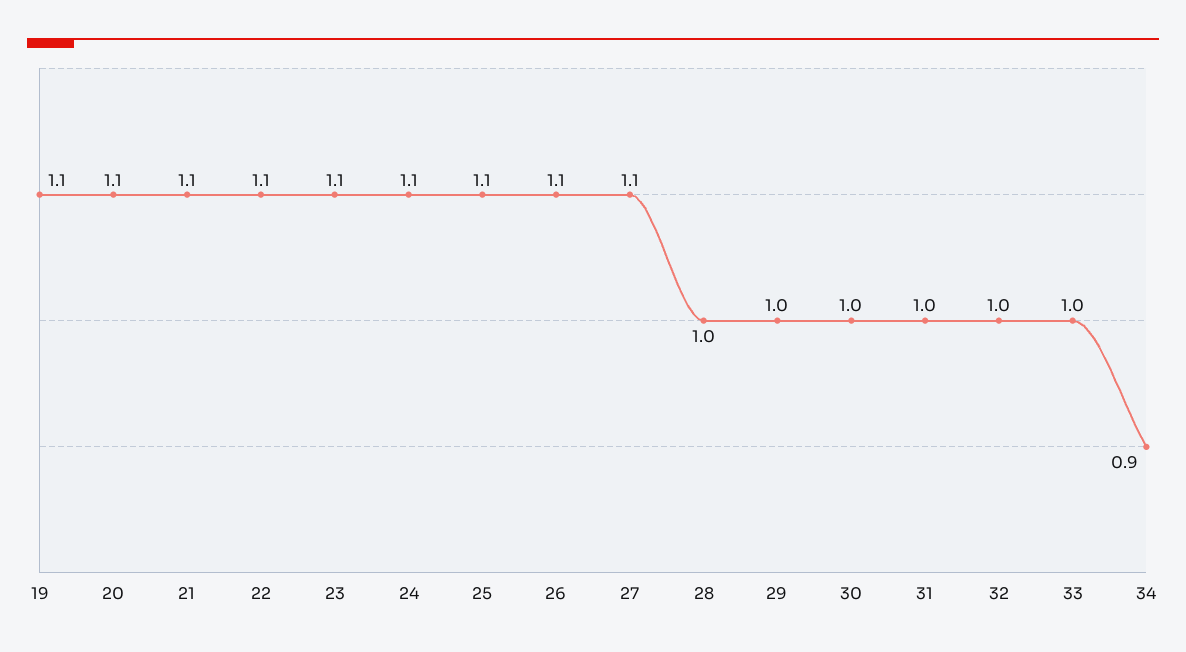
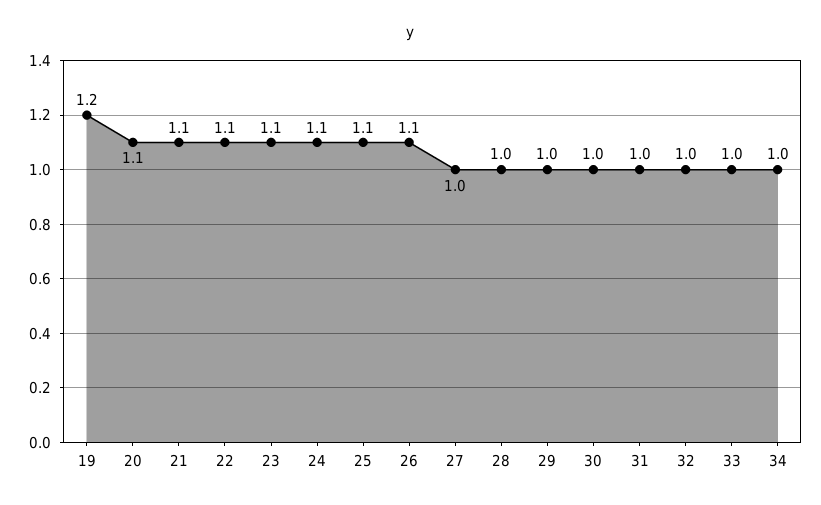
19: 1.1 -> 1.2
27: 1.1 -> 1
34: 0.9 -> 1

